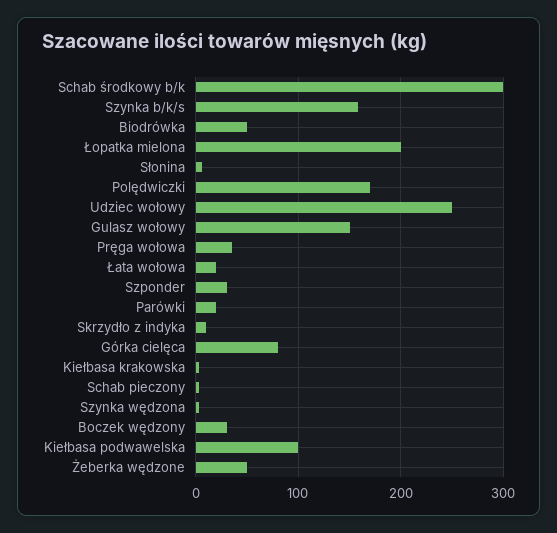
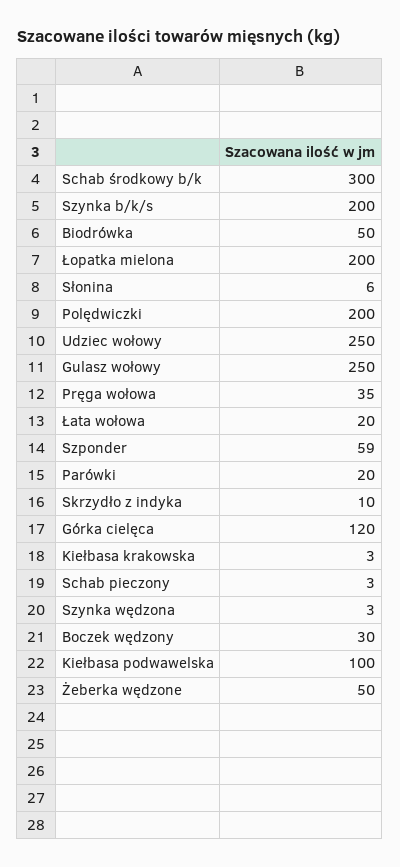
Szynka b/k/s: 160 -> 200
Polędwiczki: 170 -> 200
Gulasz wołowy: 150 -> 250
Szponder: 30 -> 59
Górka cielęca: 80 -> 120

